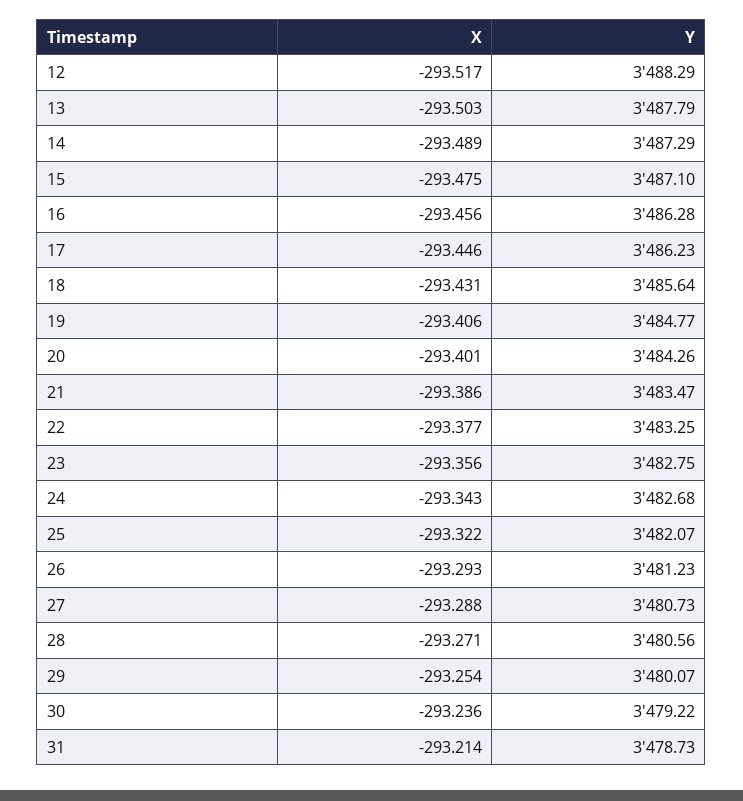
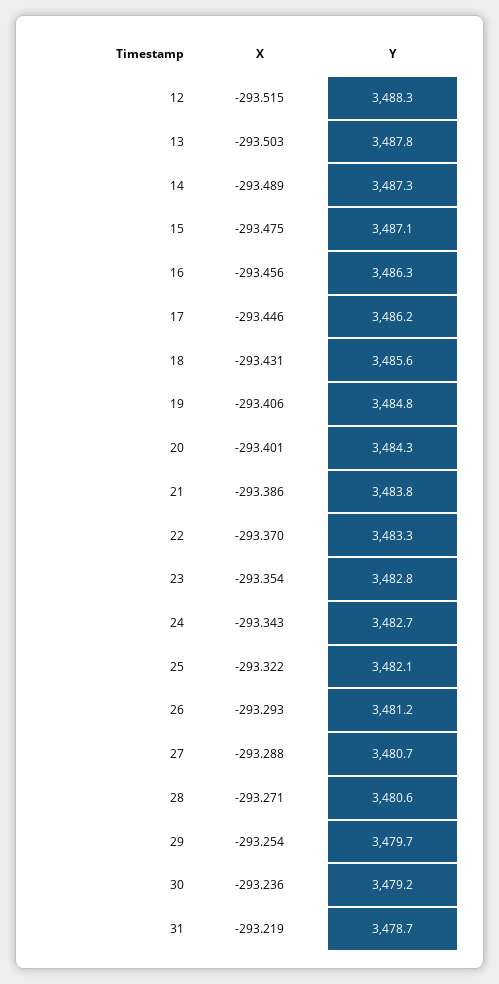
X, 12: -293.517 -> -293.515
Y, 21: 3483.47 -> 3483.8
X, 22: -293.377 -> -293.37
X, 23: -293.356 -> -293.354
Y, 29: 3480.07 -> 3479.7
X, 31: -293.214 -> -293.219

